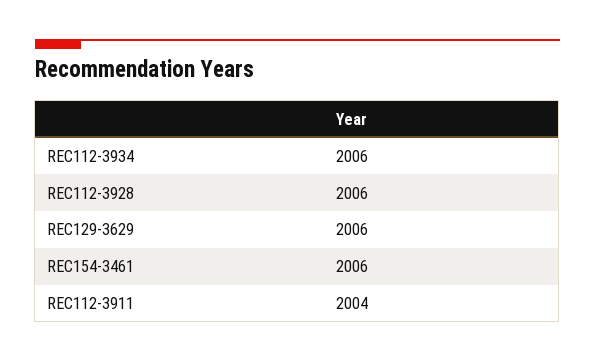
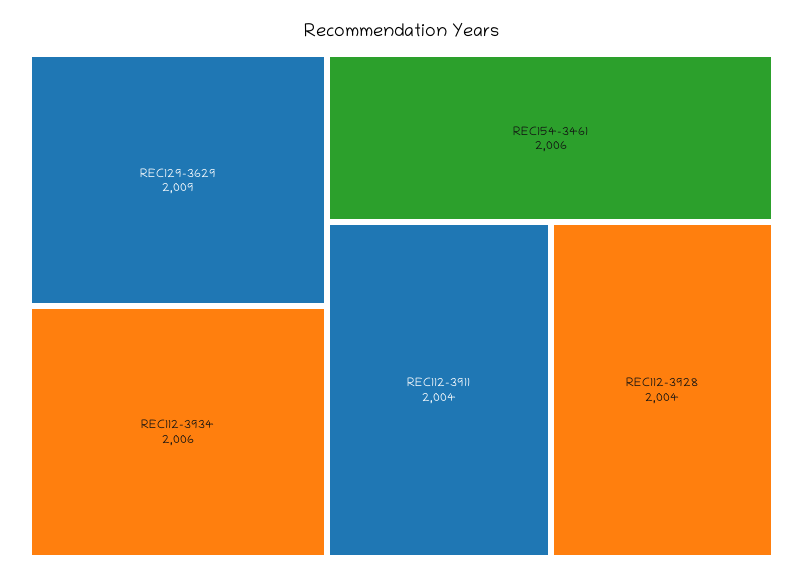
REC112-3928: 2006 -> 2004
REC129-3629: 2006 -> 2009

